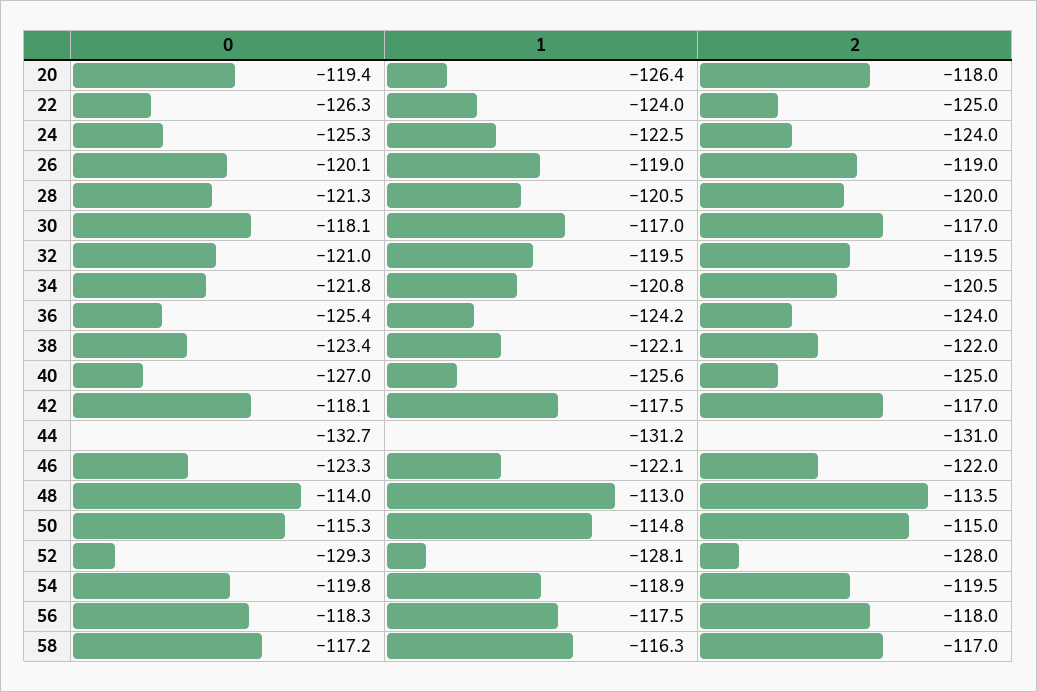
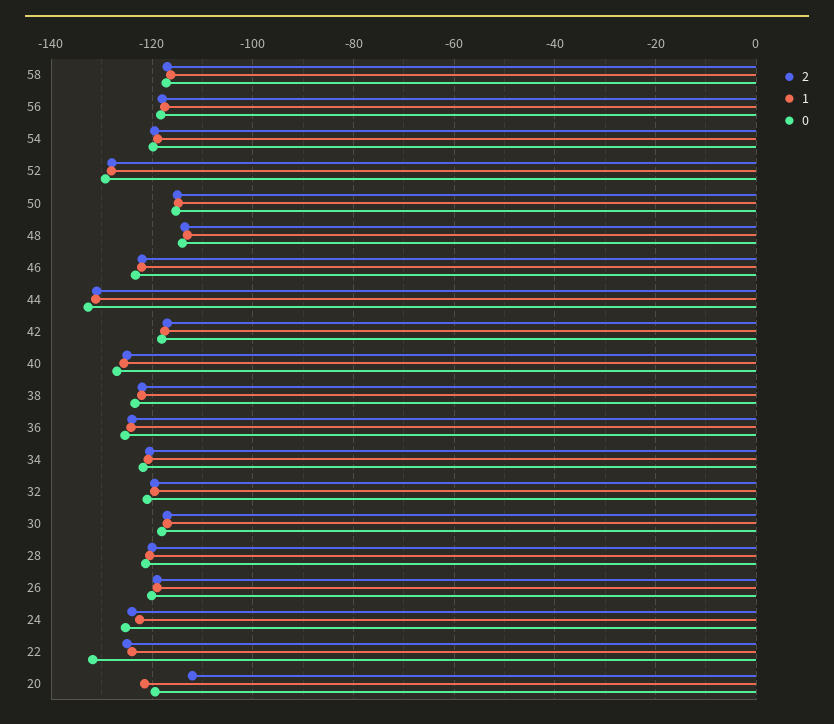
1, 20: -126.4 -> -122
2, 20: -118 -> -112
0, 22: -126.3 -> -132

